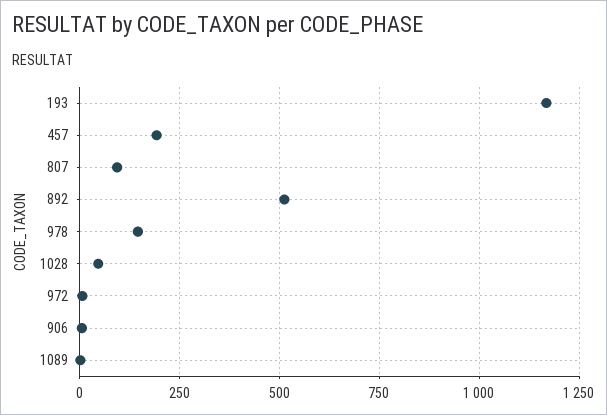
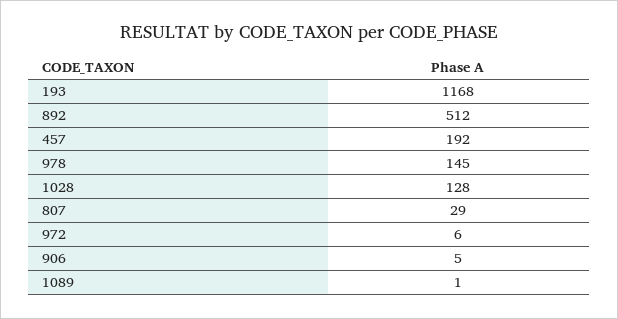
807: 100 -> 29
1028: 50 -> 128

